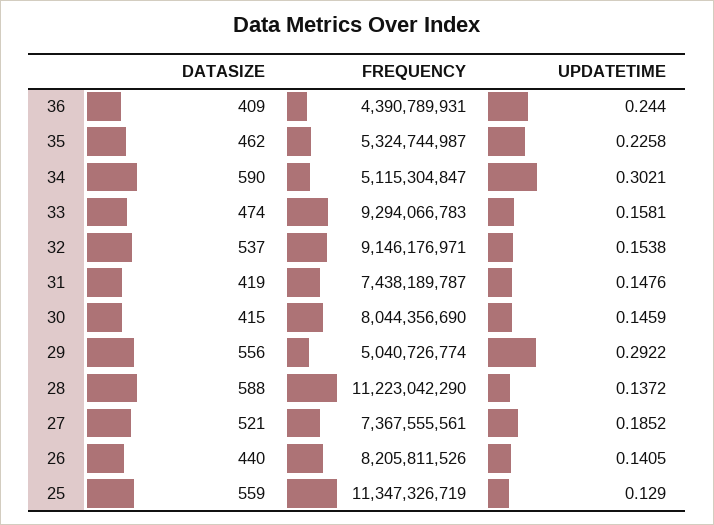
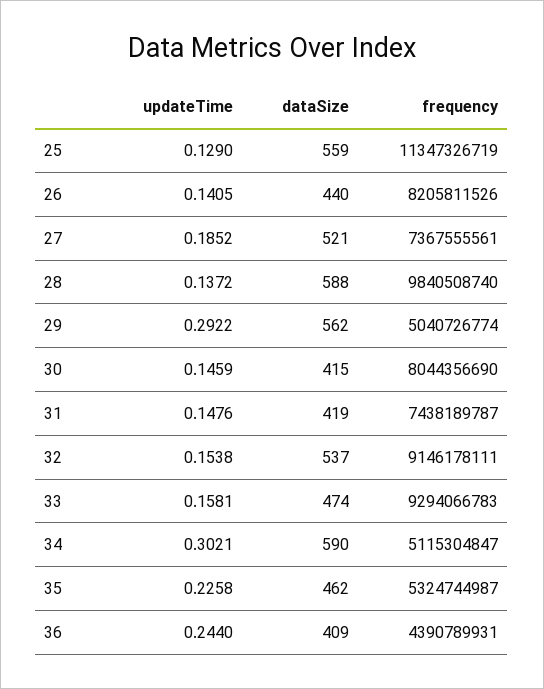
FREQUENCY, 32: 9146176971 -> 9146178111
DATASIZE, 29: 556 -> 562
FREQUENCY, 28: 11223042290 -> 9840508740

